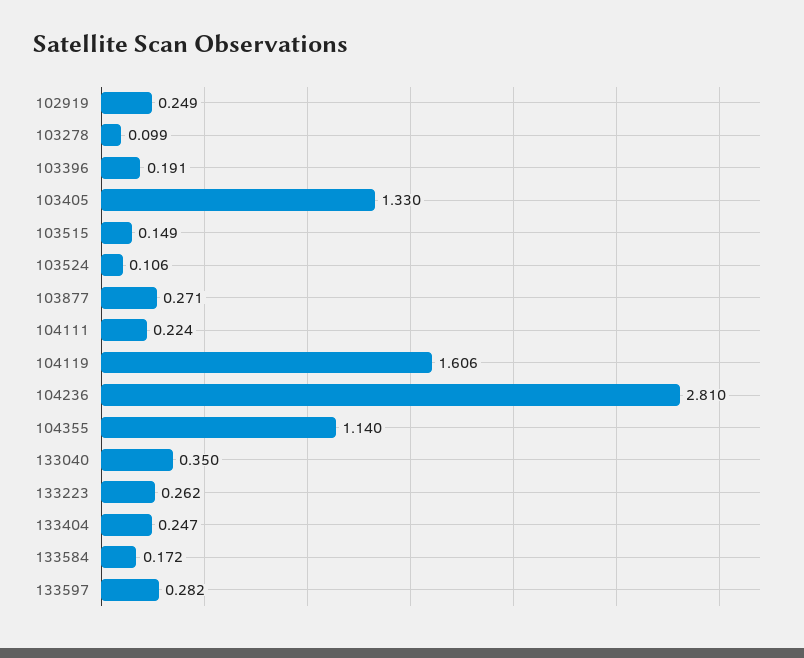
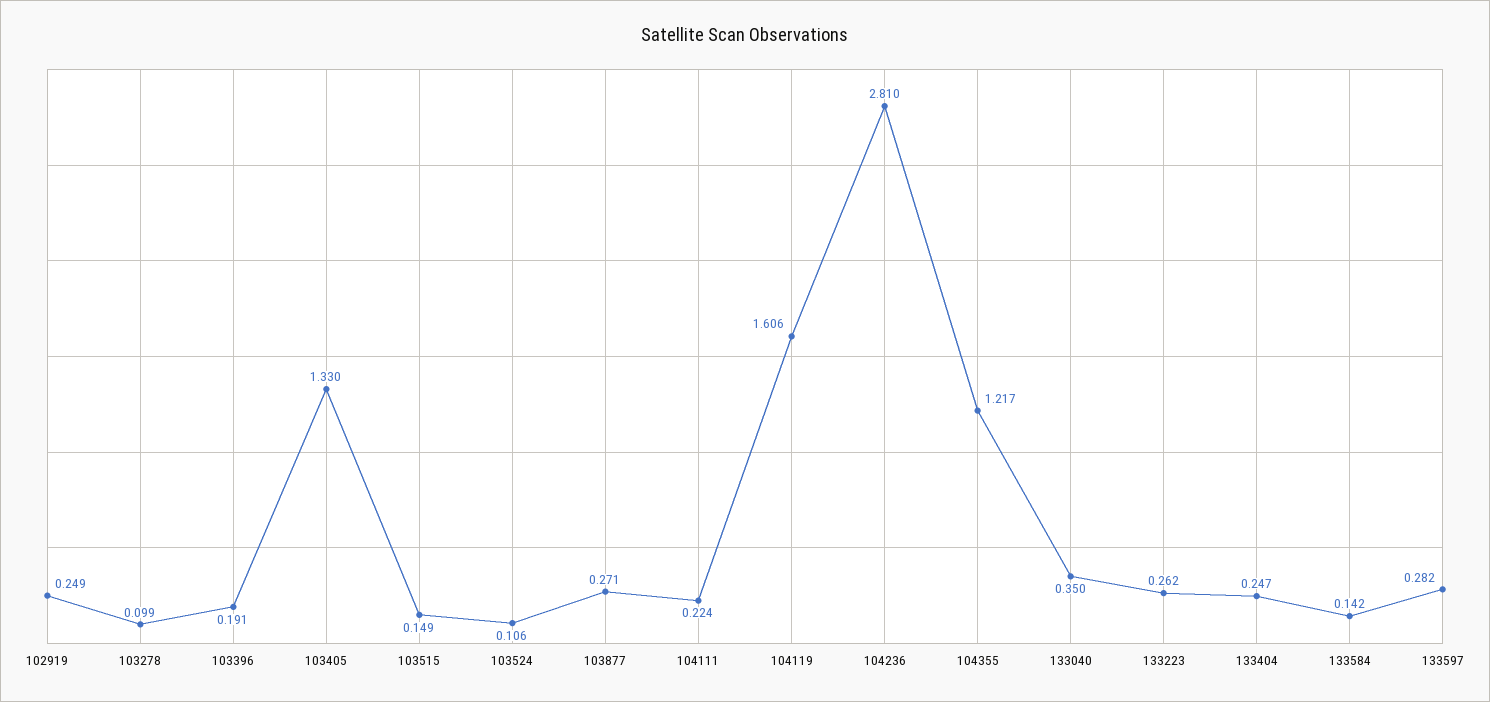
104355: 1.14 -> 1.217
133584: 0.172 -> 0.142

